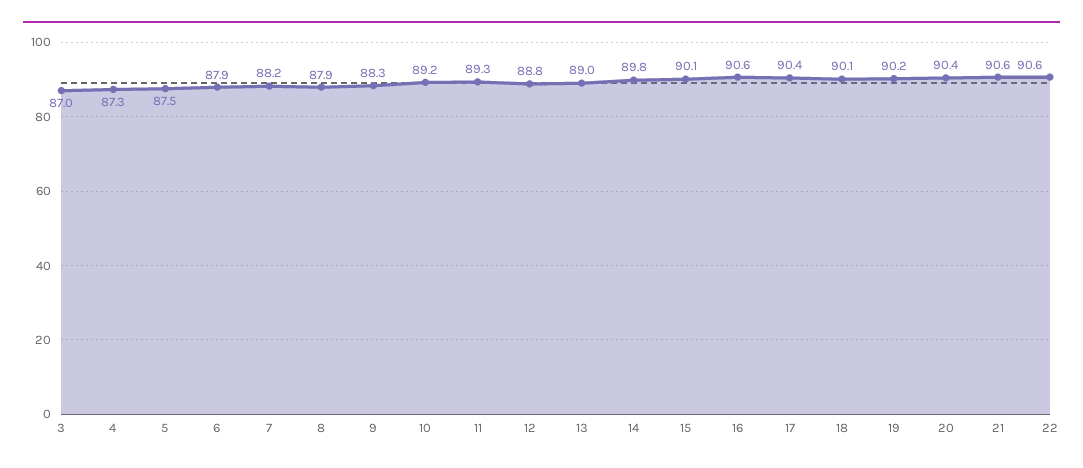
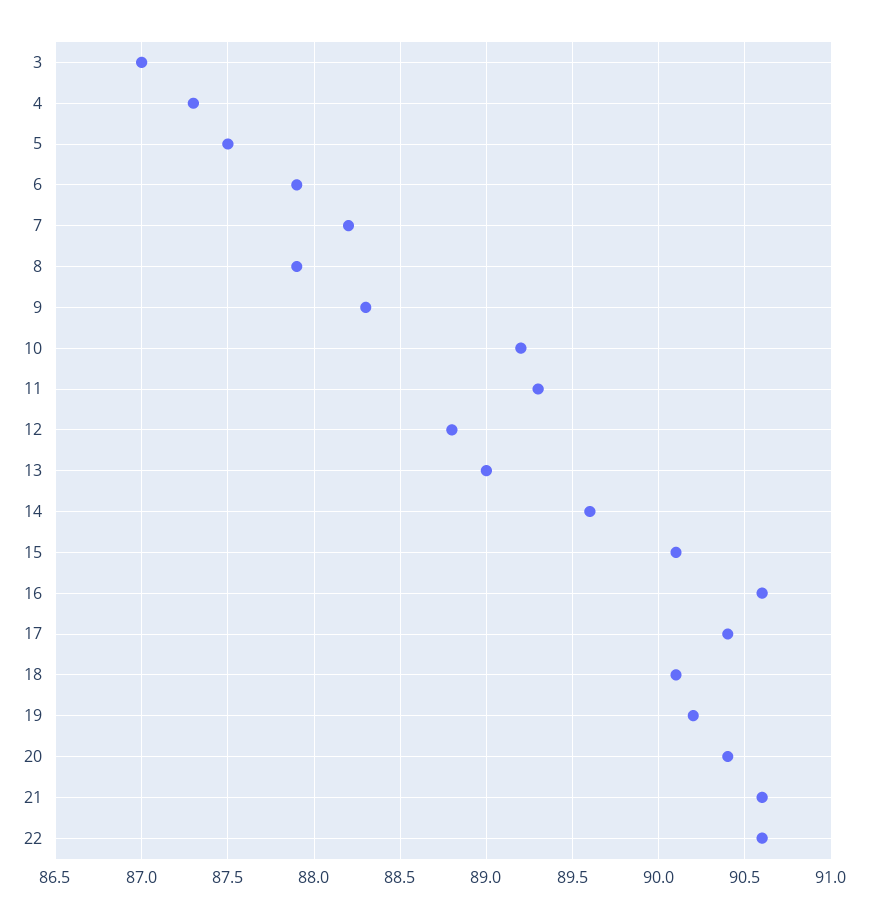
14: 89.8 -> 89.6

